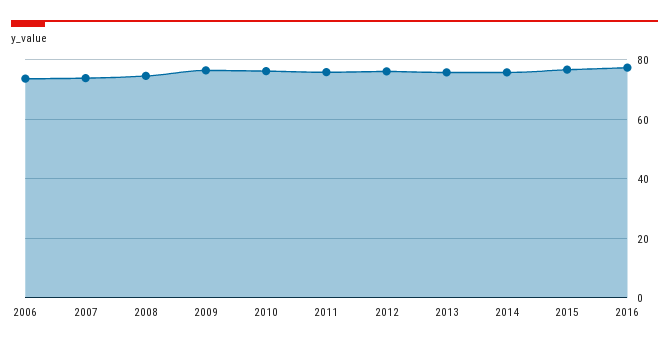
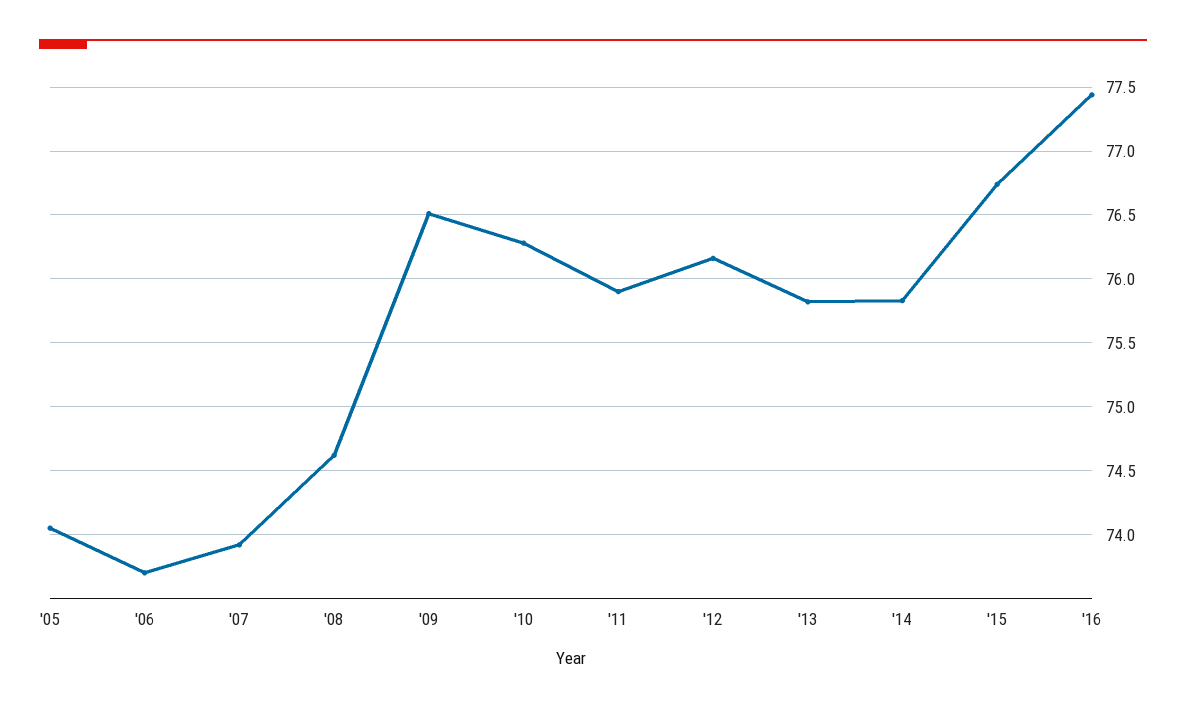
'05: none -> 74.05

